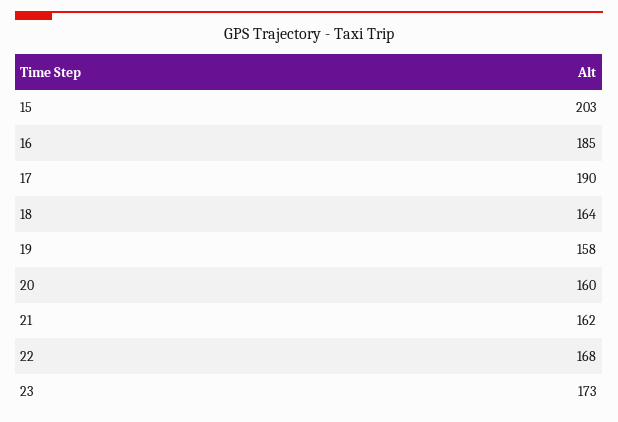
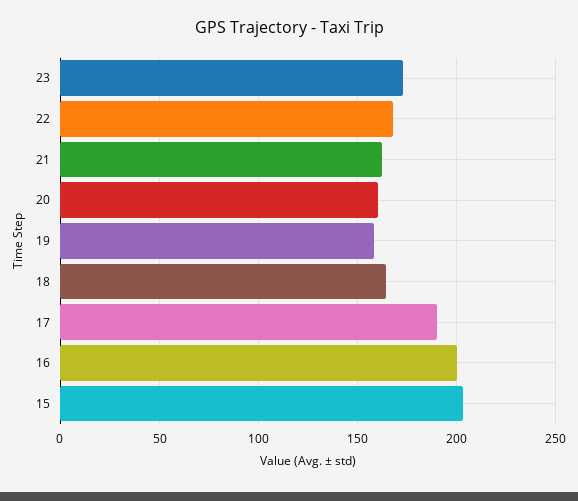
16: 185 -> 200

